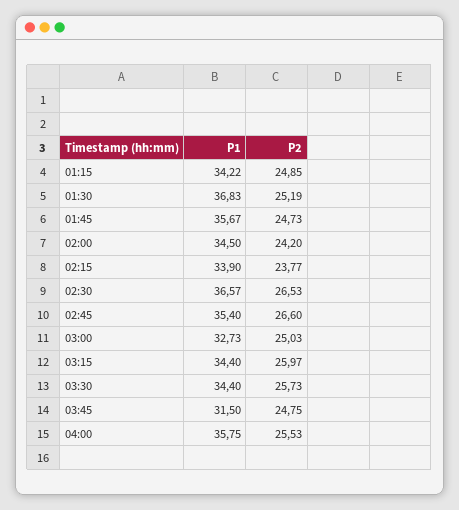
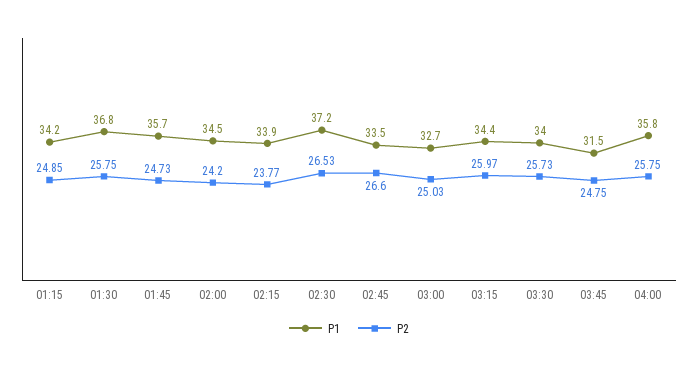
P2, 01:30: 25.19 -> 25.75
P1, 02:30: 36.57 -> 37.2
P1, 02:45: 35.4 -> 33.5
P1, 03:30: 34.4 -> 34
P2, 04:00: 25.53 -> 25.75

